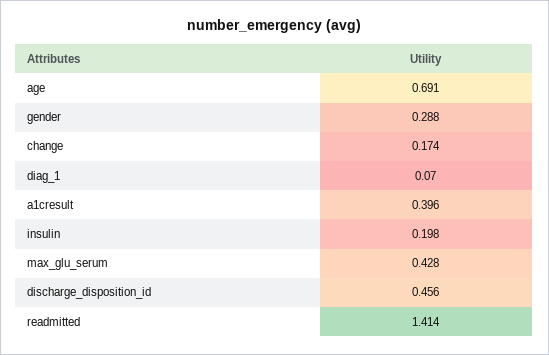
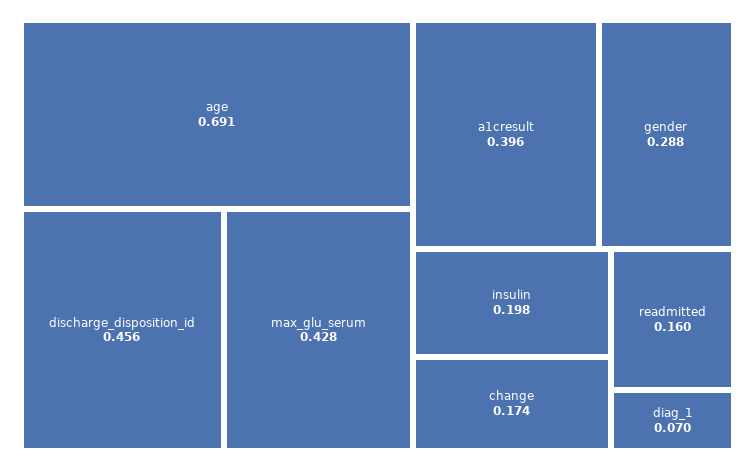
readmitted: 1.414 -> 0.16

